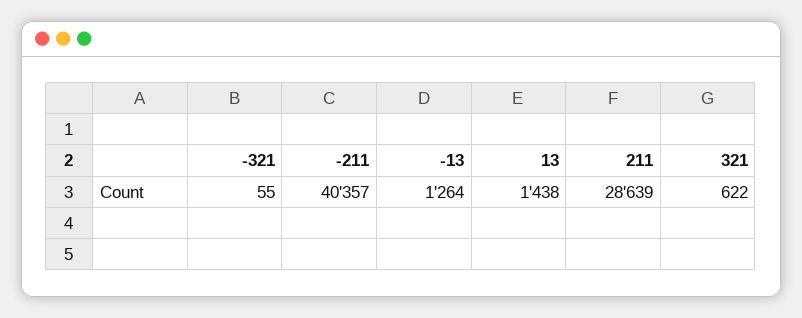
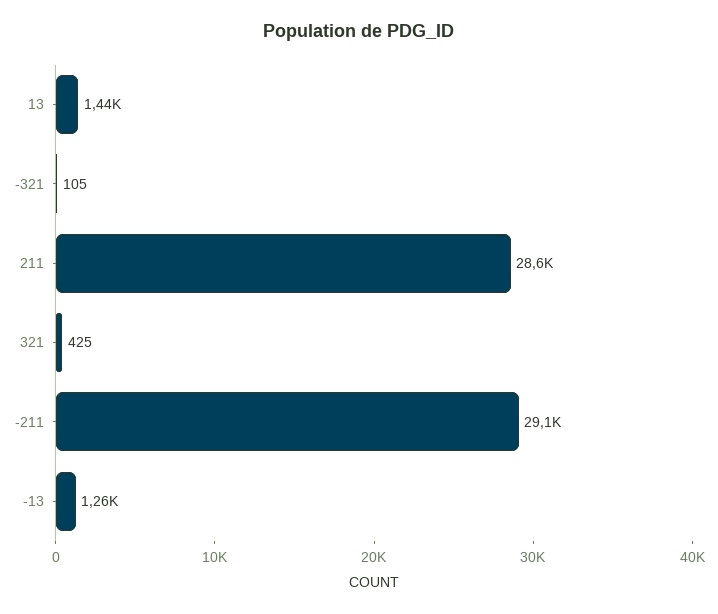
-321: 55 -> 105
-211: 40357 -> 29100
321: 622 -> 425

